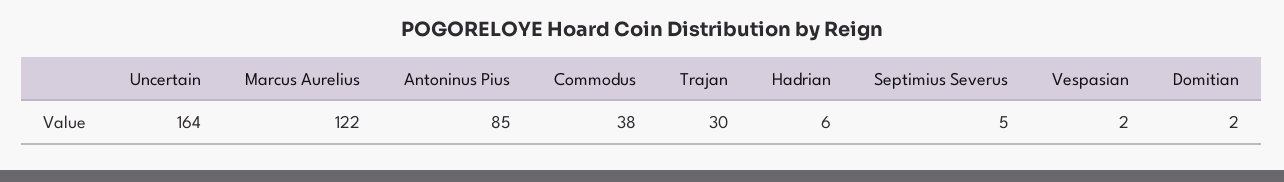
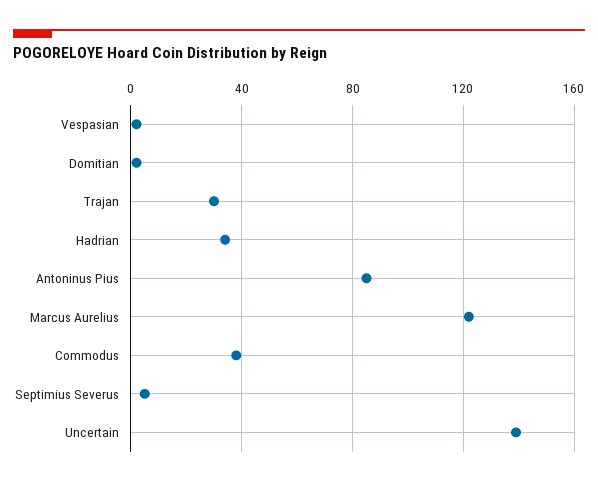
Uncertain: 164 -> 140
Hadrian: 6 -> 35

